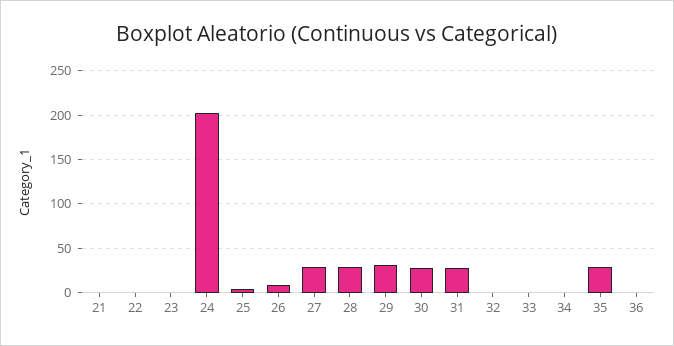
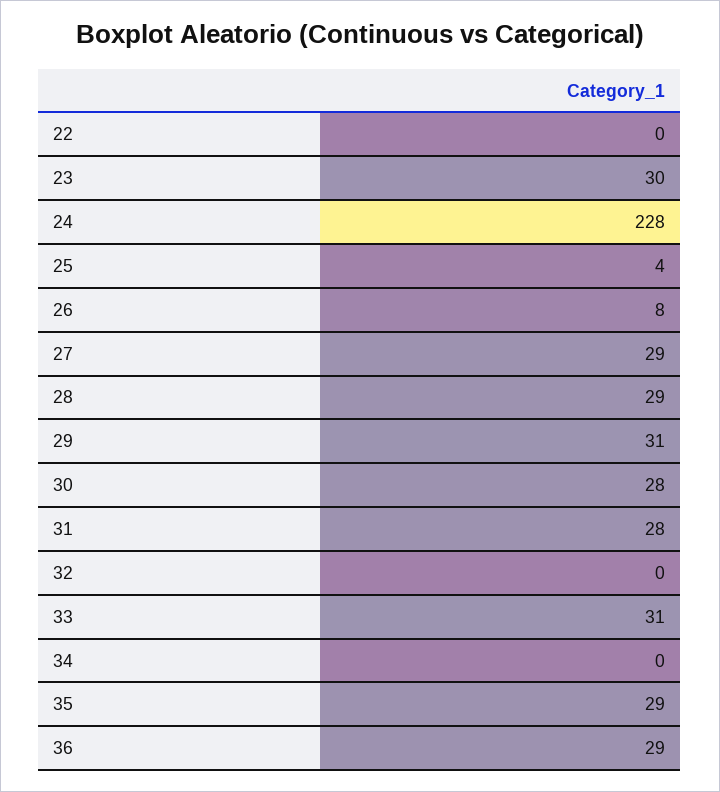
21: 0 -> none
23: 0 -> 30
24: 200 -> 228
33: 0 -> 31
36: 0 -> 29

